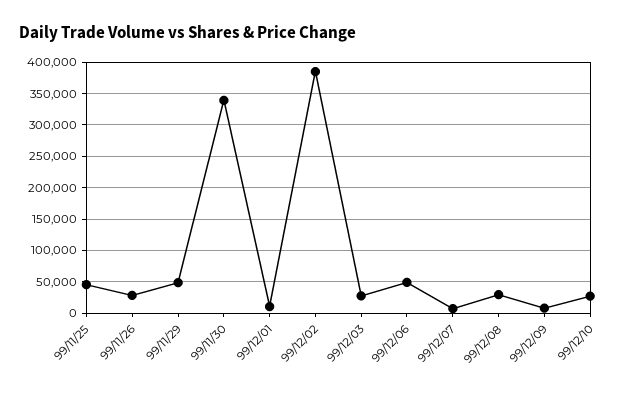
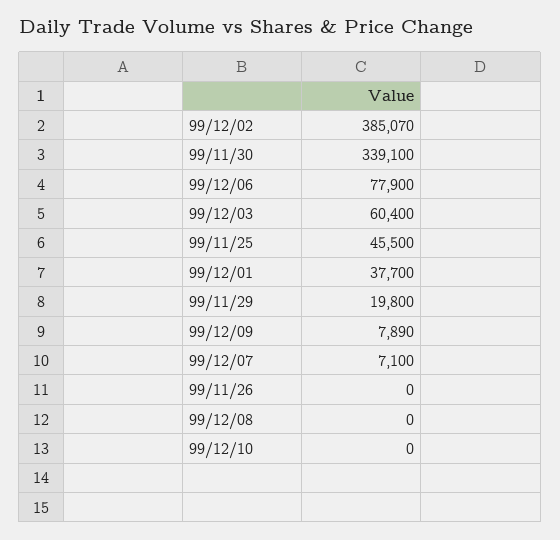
99/11/26: 30000 -> 0
99/11/29: 50000 -> 19800
99/12/01: 10000 -> 37700
99/12/03: 30000 -> 60400
99/12/06: 50000 -> 77900
99/12/08: 30000 -> 0
99/12/10: 30000 -> 0

